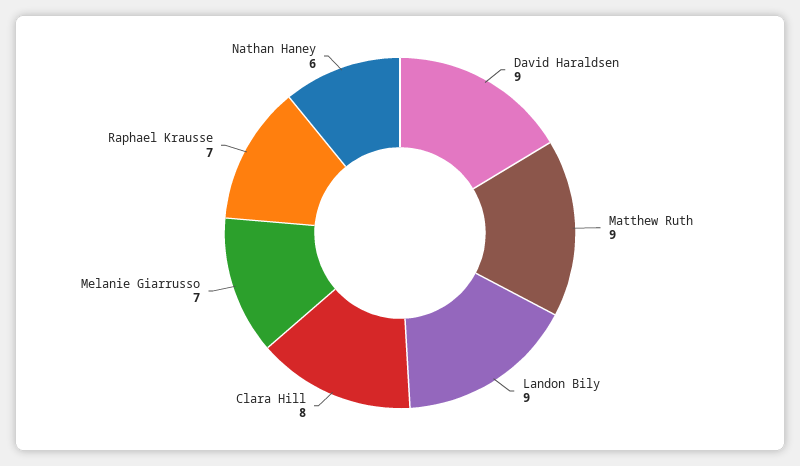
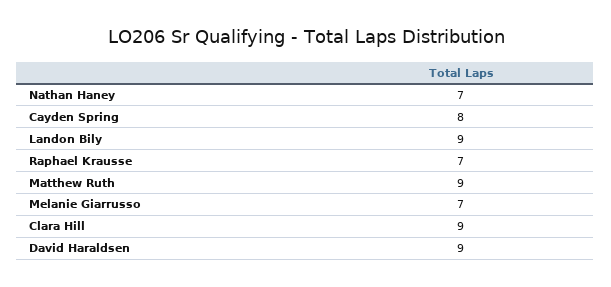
Clara Hill: 8 -> 9
Nathan Haney: 6 -> 7
Cayden Spring: none -> 8

